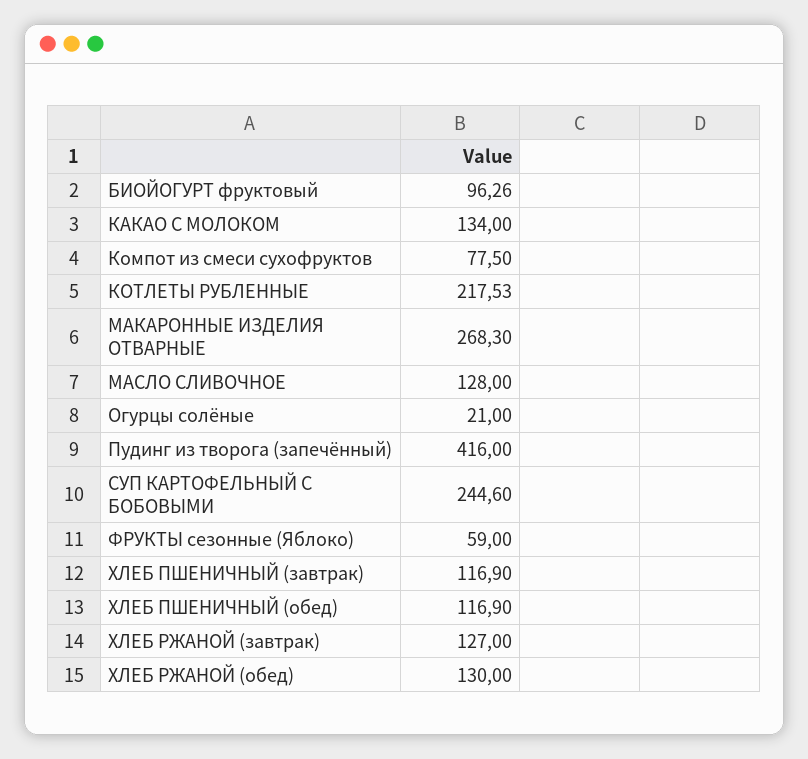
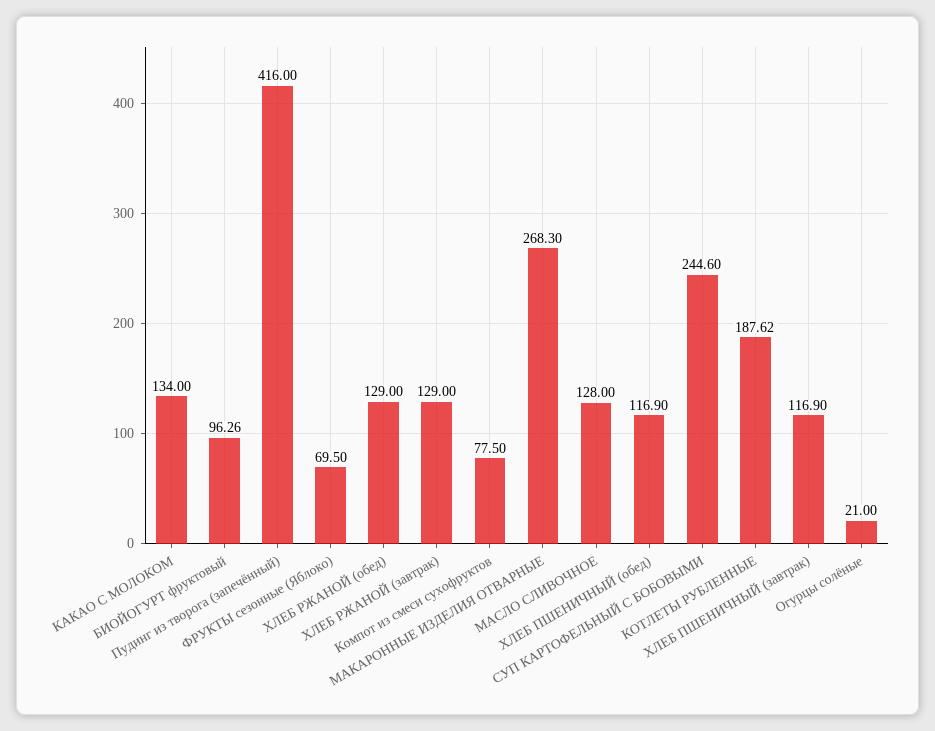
КОТЛЕТЫ РУБЛЕННЫЕ: 217.53 -> 187.62
ФРУКТЫ сезонные (Яблоко): 59 -> 69.5
ХЛЕБ РЖАНОЙ (завтрак): 127 -> 129
ХЛЕБ РЖАНОЙ (обед): 130 -> 129

